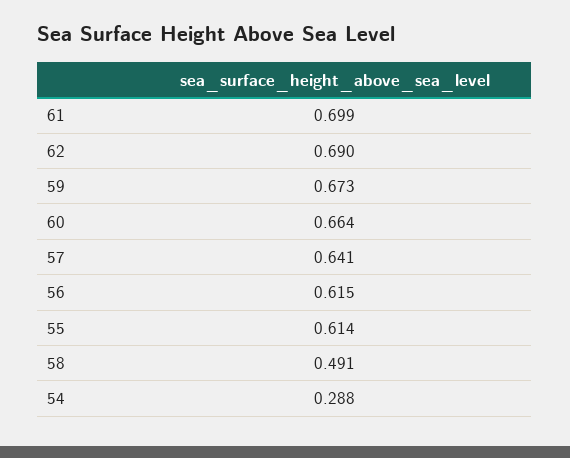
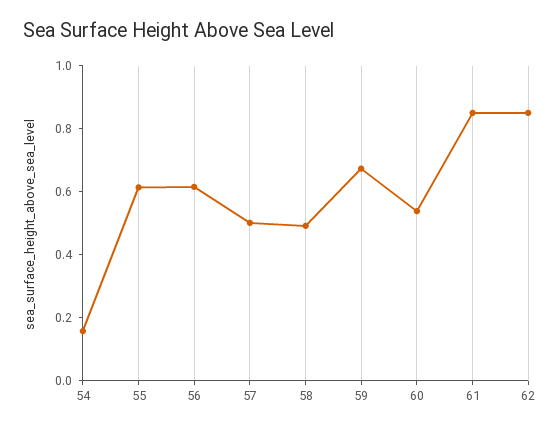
61: 0.699 -> 0.85
62: 0.69 -> 0.85
60: 0.664 -> 0.55
57: 0.641 -> 0.5
54: 0.288 -> 0.15

